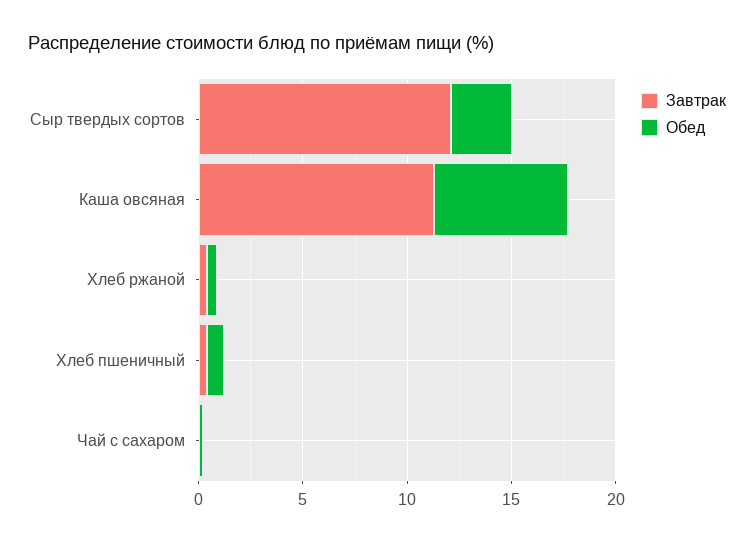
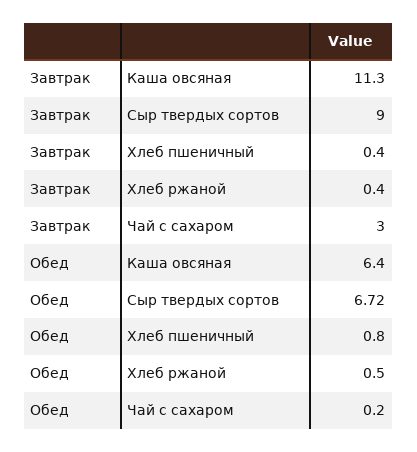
Завтрак, Сыр твердых сортов: 12 -> 9
Обед, Сыр твердых сортов: 3 -> 6.72
Завтрак, Чай с сахаром: 0 -> 3

